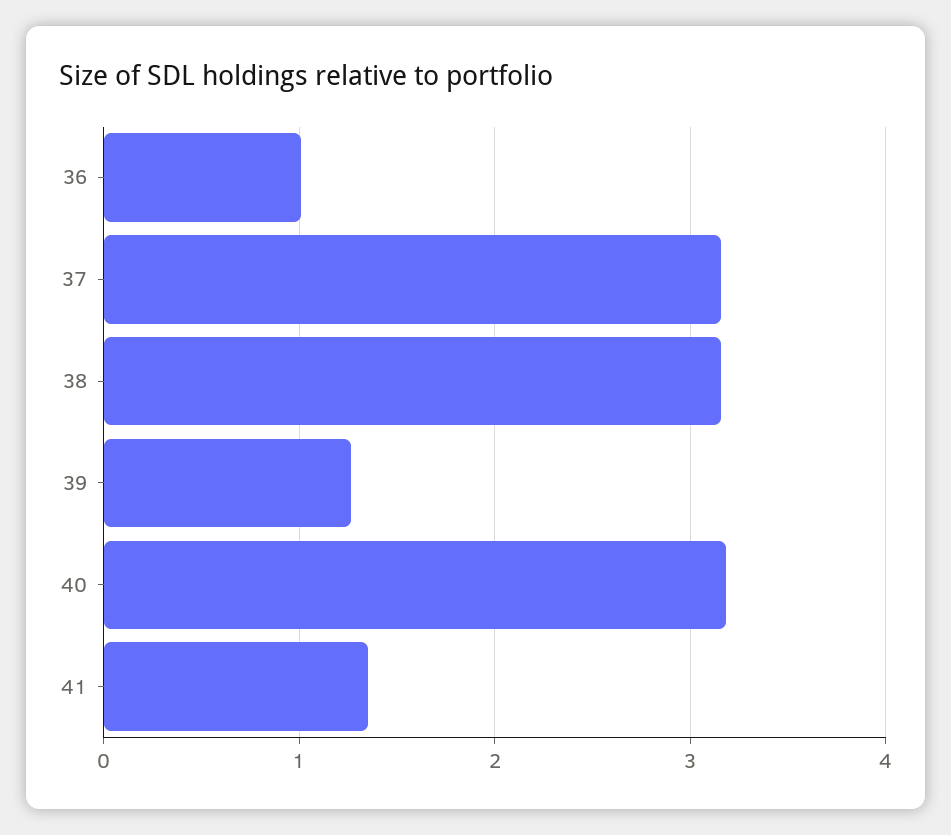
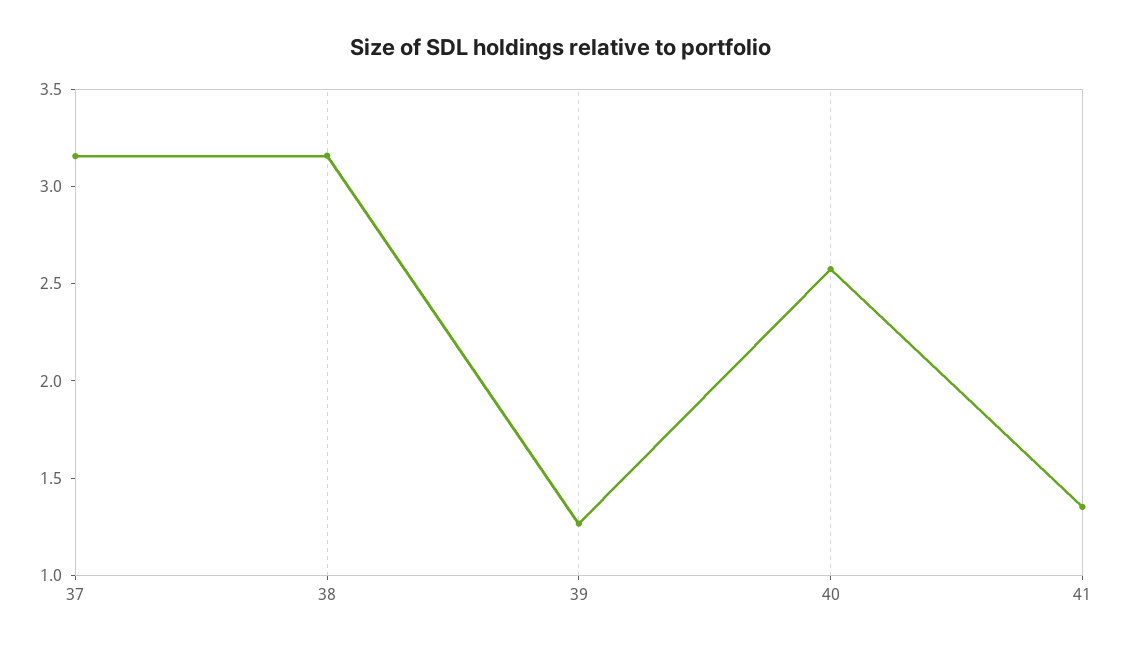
36: 1 -> none
40: 3.2 -> 2.6

